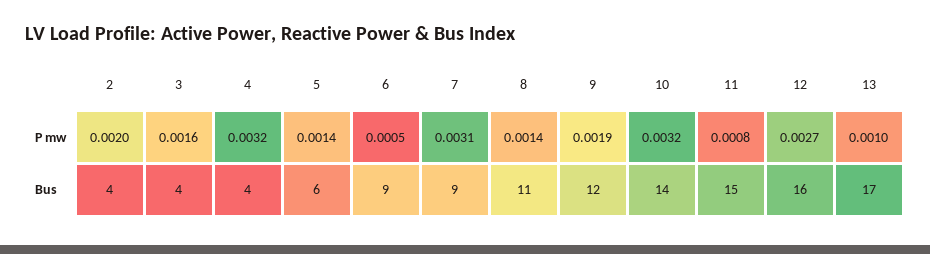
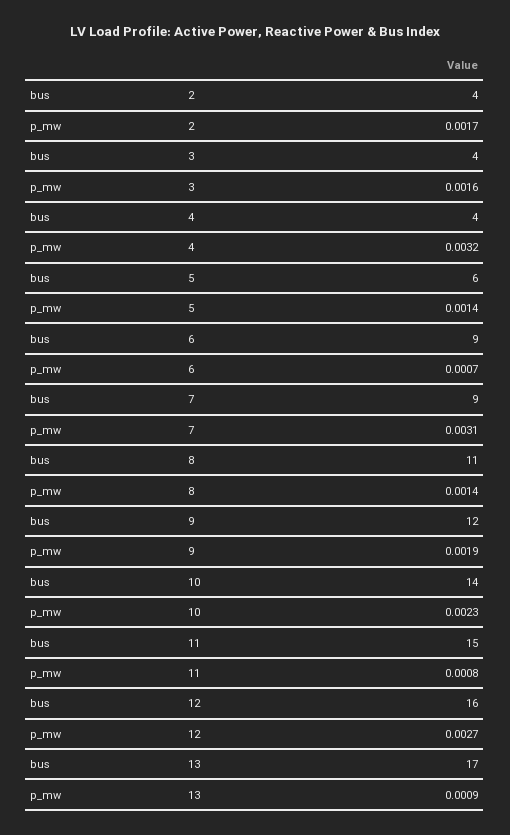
2, P mw: 0.002 -> 0.0017
6, P mw: 0.0005 -> 0.0007
10, P mw: 0.0032 -> 0.0023
13, P mw: 0.001 -> 0.0009

